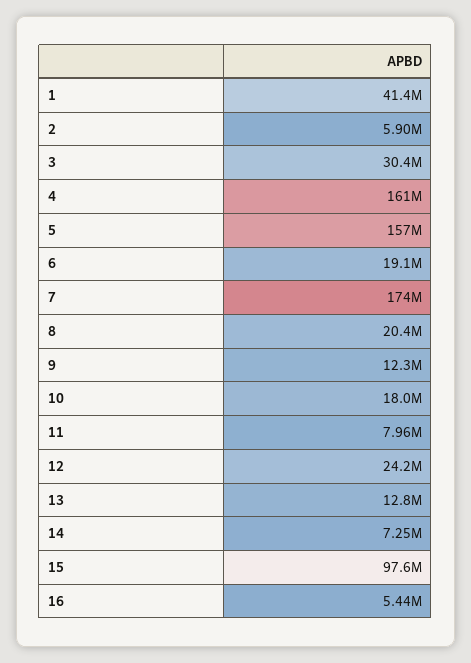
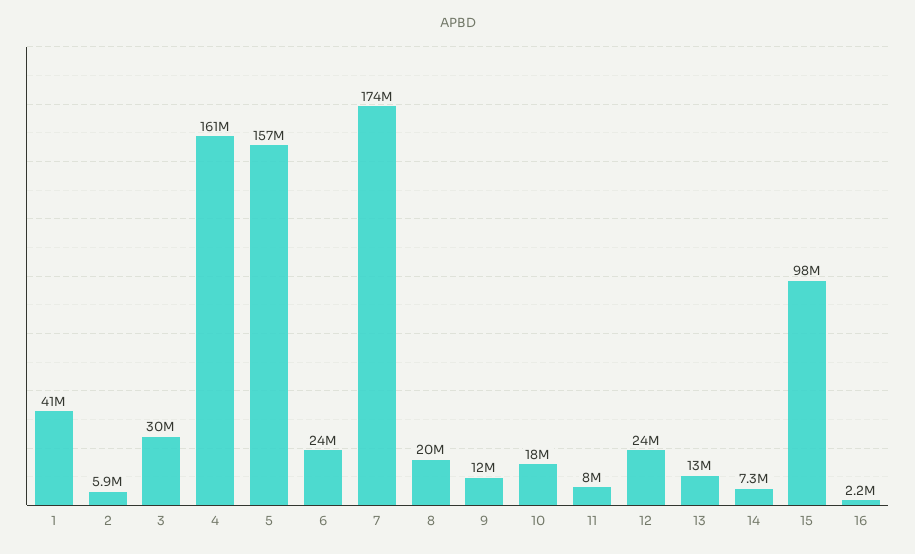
6: 19100000 -> 24000000
16: 5440000 -> 2200000

